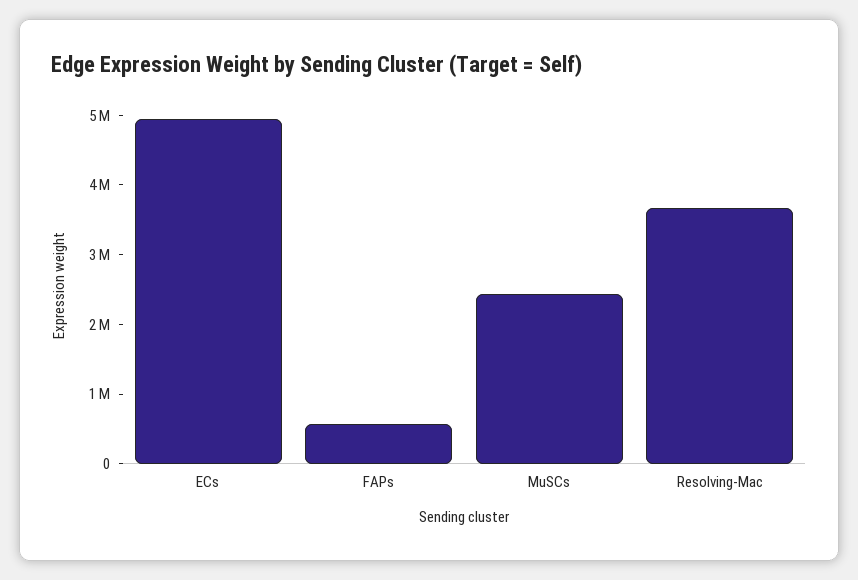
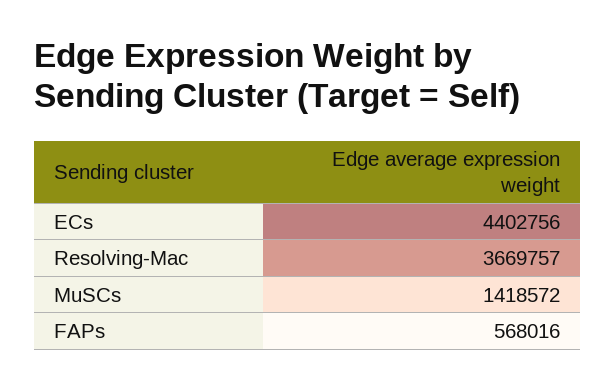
ECs: 5000000 -> 4402756
MuSCs: 2400000 -> 1418572

